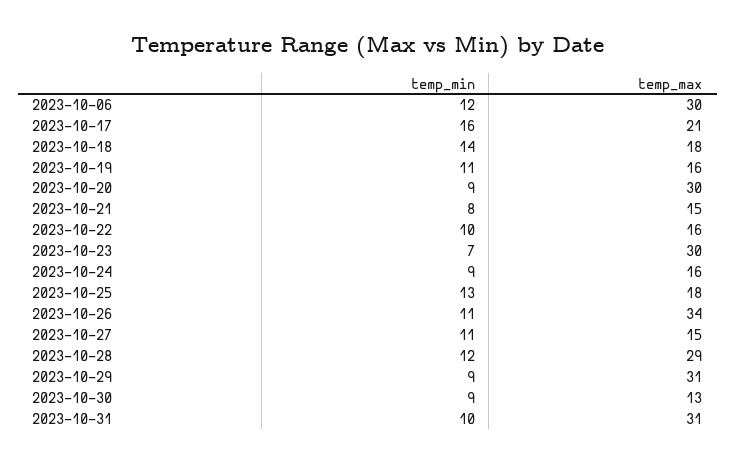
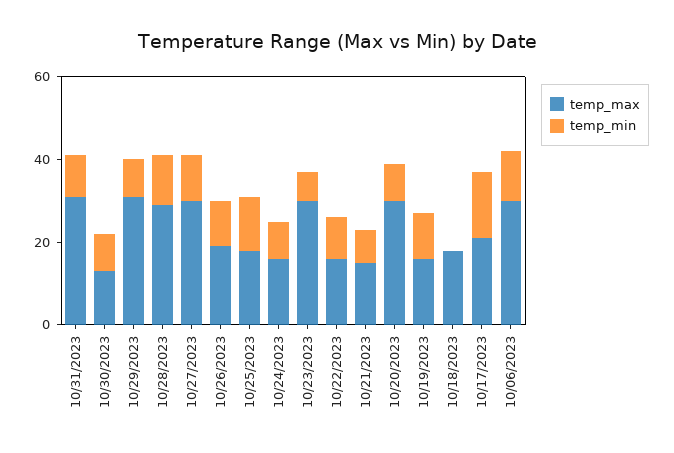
temp_min, 2023-10-18: 14 -> 0
temp_max, 2023-10-26: 34 -> 20
temp_max, 2023-10-27: 15 -> 30

